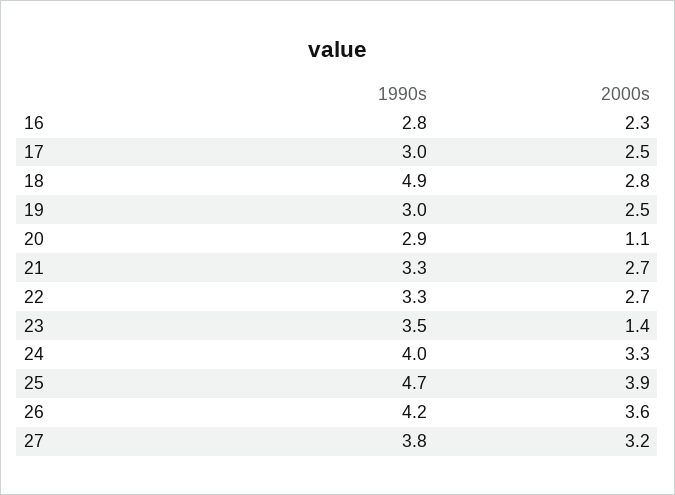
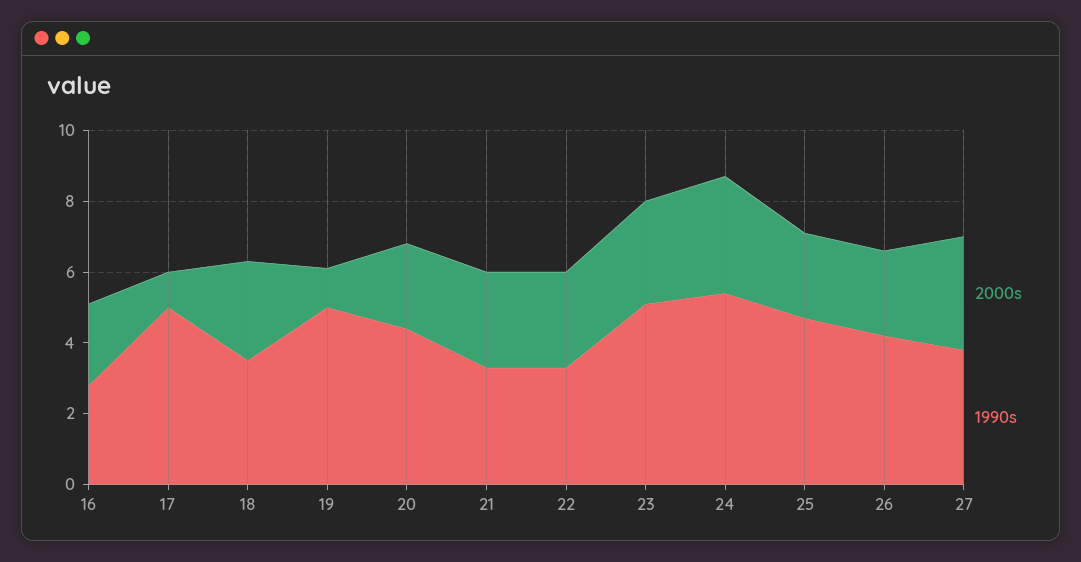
1990s, 17: 3 -> 5
2000s, 17: 2.5 -> 1
1990s, 18: 4.9 -> 3.5
1990s, 19: 3 -> 5
2000s, 19: 2.5 -> 1
1990s, 20: 2.9 -> 4.5
2000s, 20: 1.1 -> 2.5
1990s, 23: 3.5 -> 5
2000s, 23: 1.4 -> 3
1990s, 24: 4 -> 5.5
2000s, 25: 3.9 -> 2.5
2000s, 26: 3.6 -> 2.5

